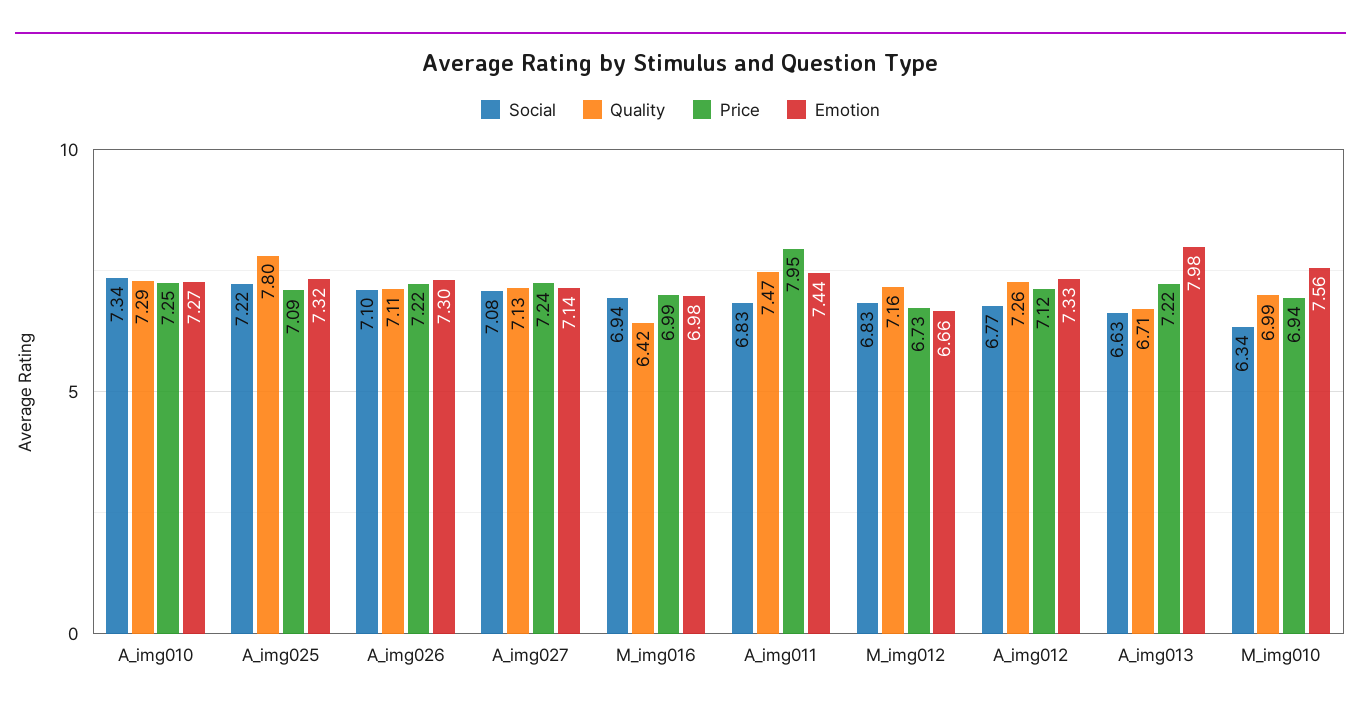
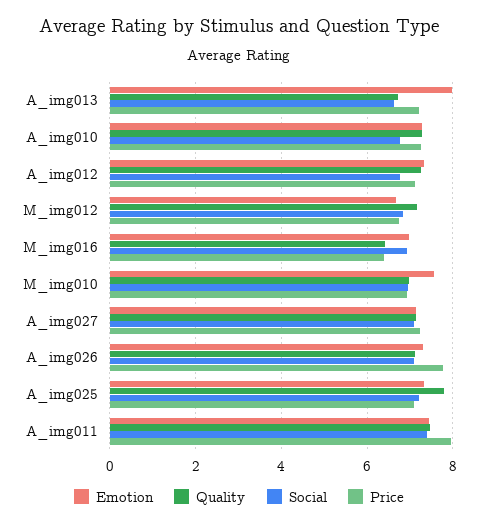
Social, A_img010: 7.34 -> 6.8
Price, A_img026: 7.22 -> 7.8
Price, M_img016: 6.99 -> 6.4
Social, A_img011: 6.83 -> 7.4
Social, M_img010: 6.34 -> 7

